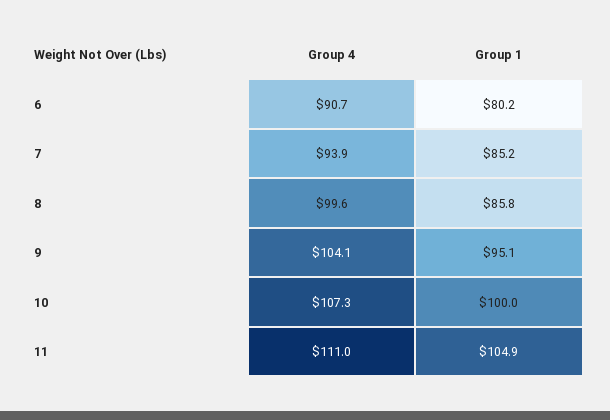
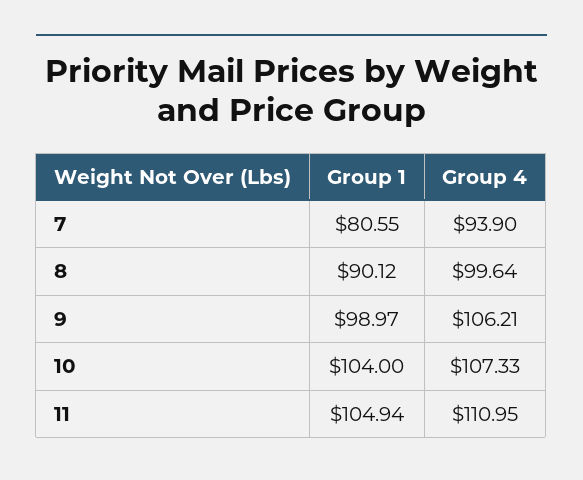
Group 4, 6: 90.7 -> none
Group 1, 6: 80.2 -> none
Group 1, 7: 85.2 -> 80.55
Group 1, 8: 85.8 -> 90.12
Group 4, 9: 104.1 -> 106.21
Group 1, 9: 95.1 -> 98.97
Group 1, 10: 100 -> 104

